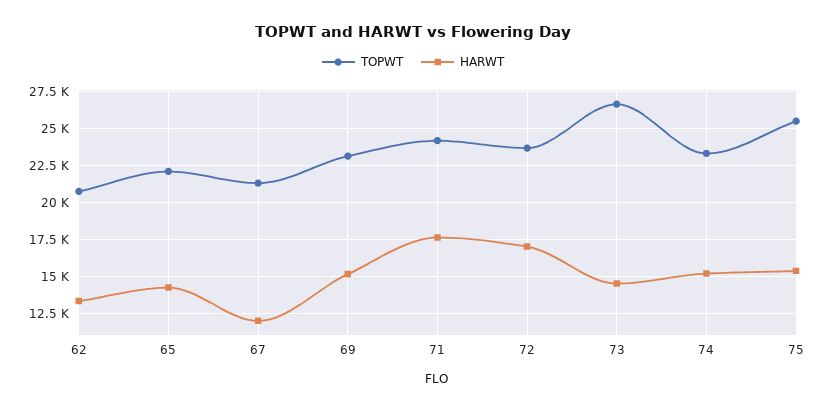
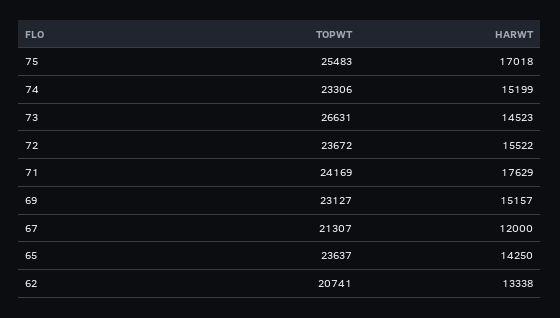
TOPWT, 65: 22000 -> 23637
HARWT, 72: 17000 -> 15522
HARWT, 75: 15500 -> 17018

